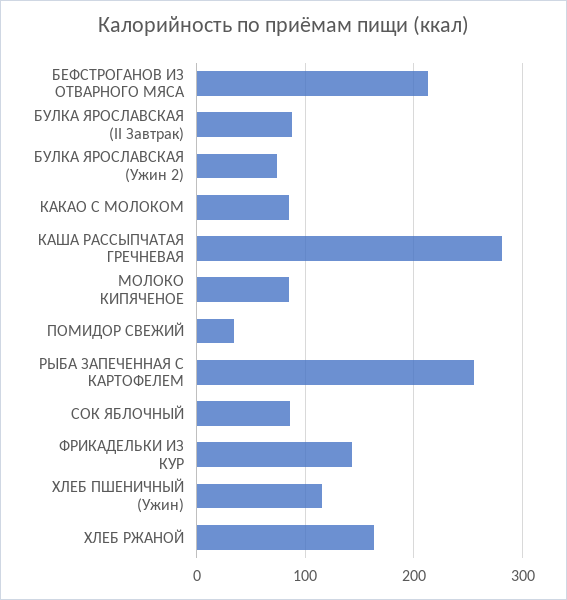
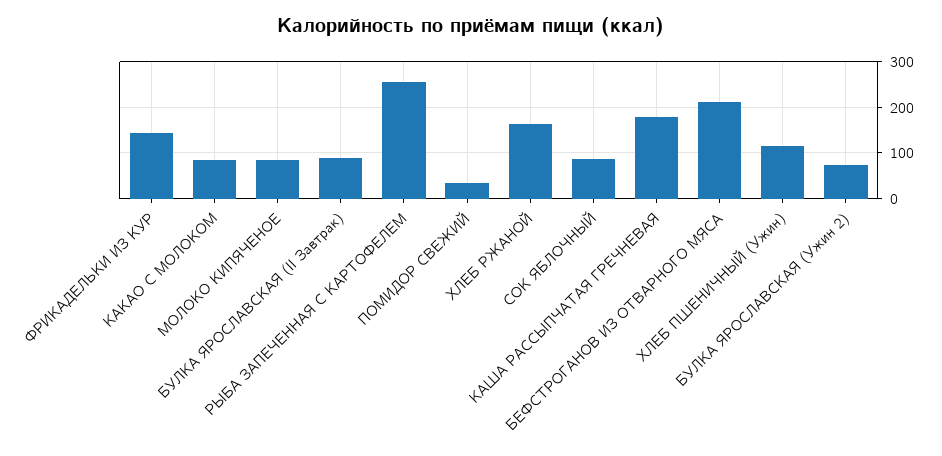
КАША РАССЫПЧАТАЯ ГРЕЧНЕВАЯ: 280 -> 180

